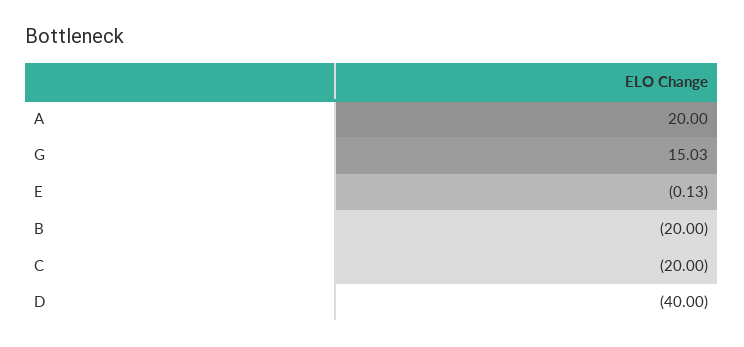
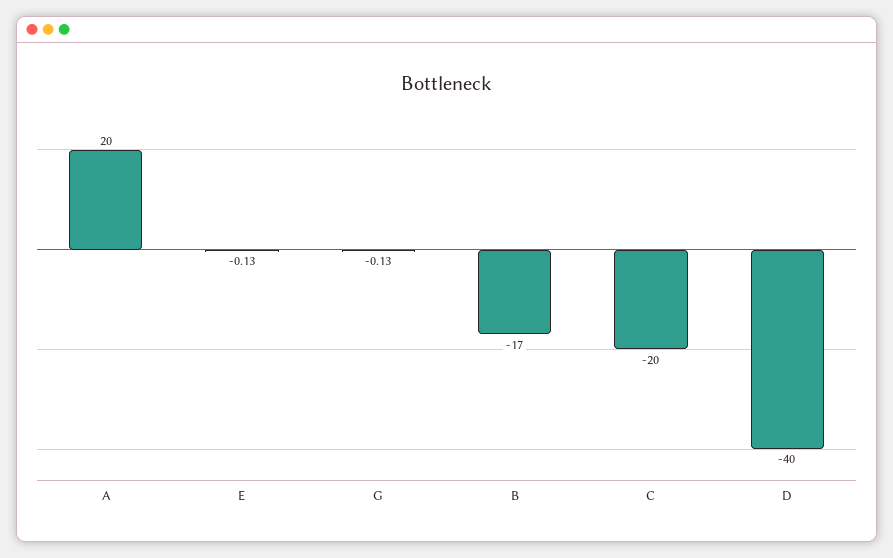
G: 15.03 -> -0.13
B: -20 -> -17

